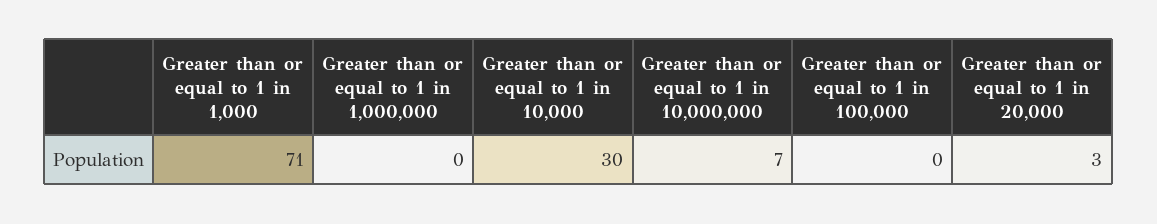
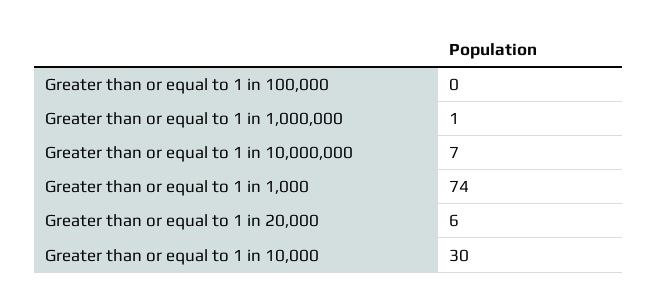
Greater than or equal to 1 in 1,000: 71 -> 74
Greater than or equal to 1 in 1,000,000: 0 -> 1
Greater than or equal to 1 in 20,000: 3 -> 6

